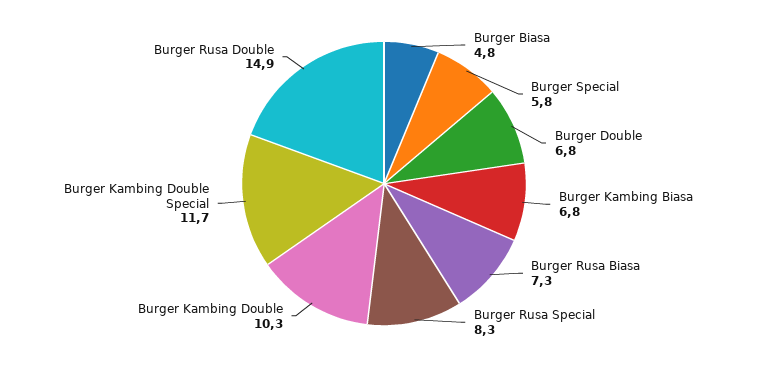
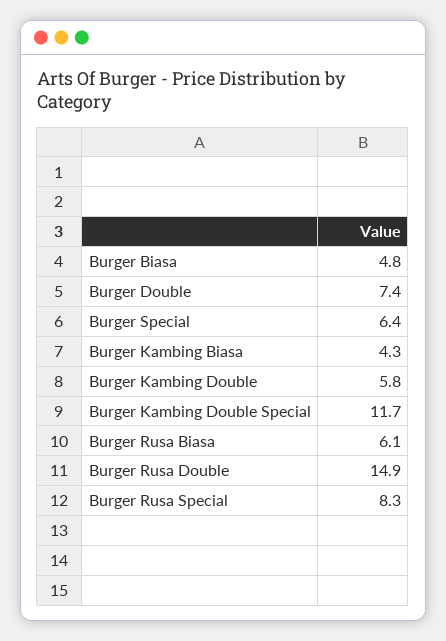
Burger Special: 5.8 -> 6.4
Burger Double: 6.8 -> 7.4
Burger Kambing Biasa: 6.8 -> 4.3
Burger Rusa Biasa: 7.3 -> 6.1
Burger Kambing Double: 10.3 -> 5.8

